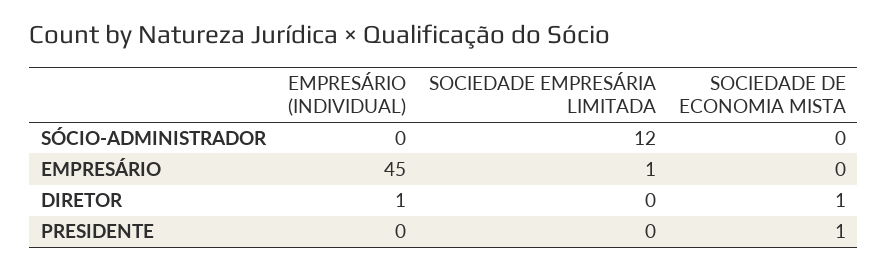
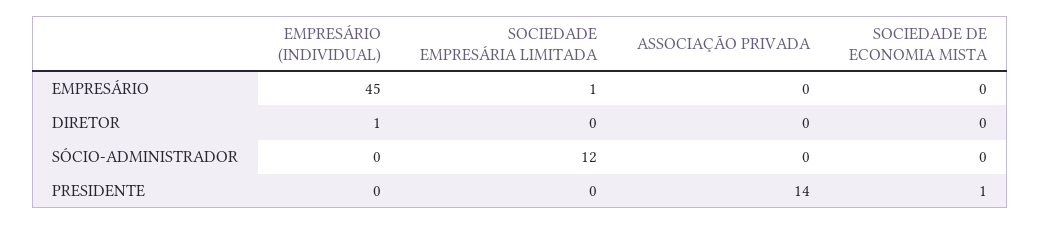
SOCIEDADE DE ECONOMIA MISTA, DIRETOR: 1 -> 0
ASSOCIAÇÃO PRIVADA, EMPRESÁRIO: none -> 0
ASSOCIAÇÃO PRIVADA, DIRETOR: none -> 0
ASSOCIAÇÃO PRIVADA, SÓCIO-ADMINISTRADOR: none -> 0
ASSOCIAÇÃO PRIVADA, PRESIDENTE: none -> 14

